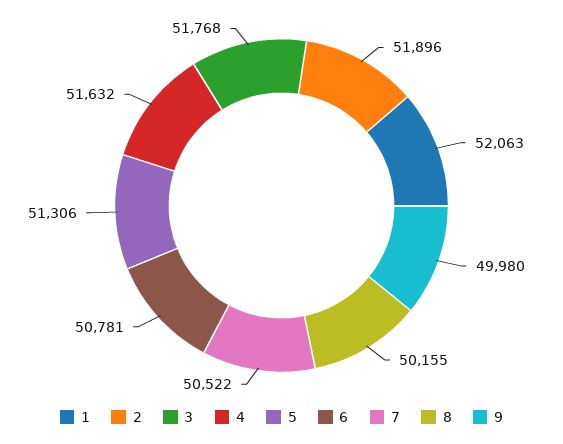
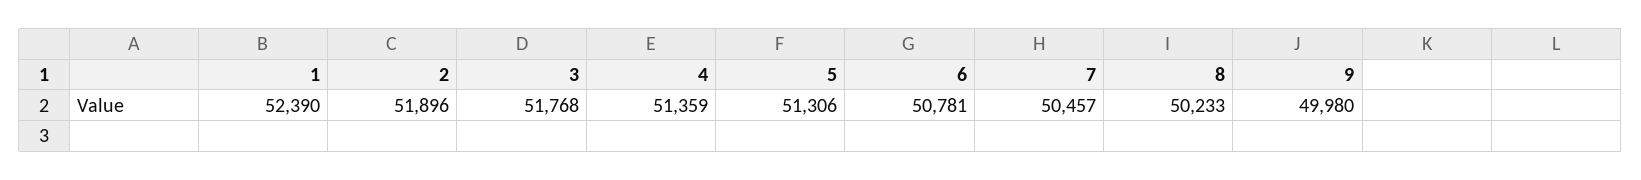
1: 52063 -> 52390
4: 51632 -> 51359
7: 50522 -> 50457
8: 50155 -> 50233

